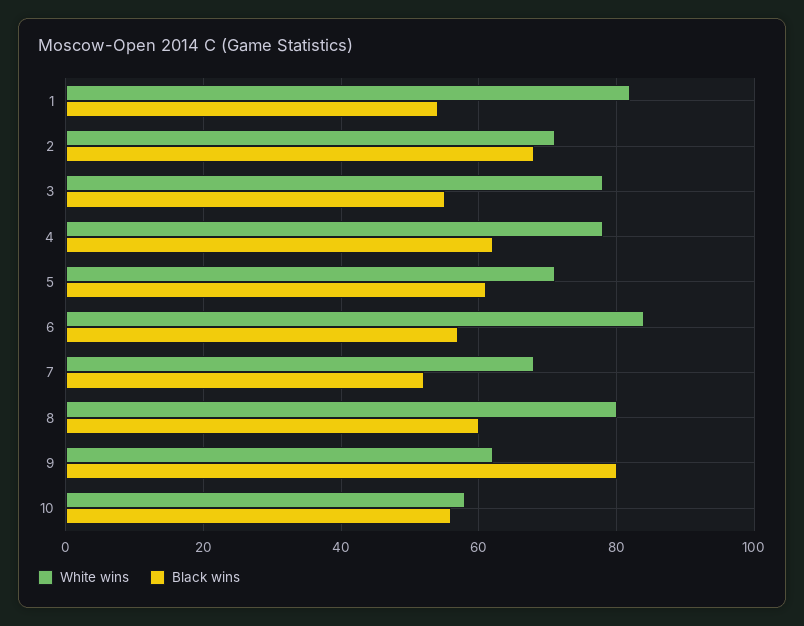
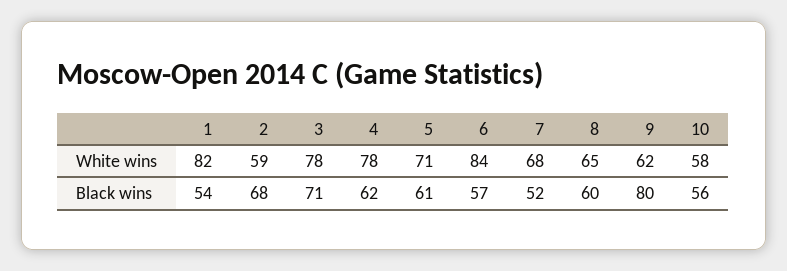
White wins, 2: 70 -> 59
Black wins, 3: 55 -> 71
White wins, 8: 80 -> 65

